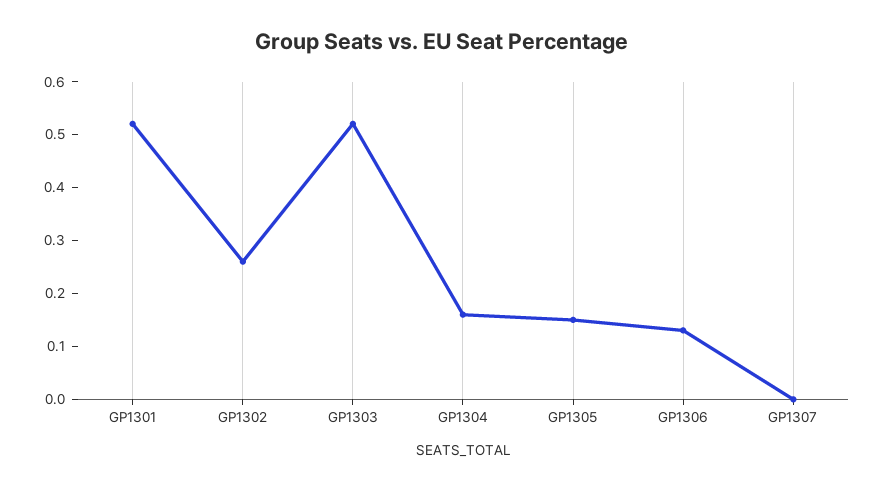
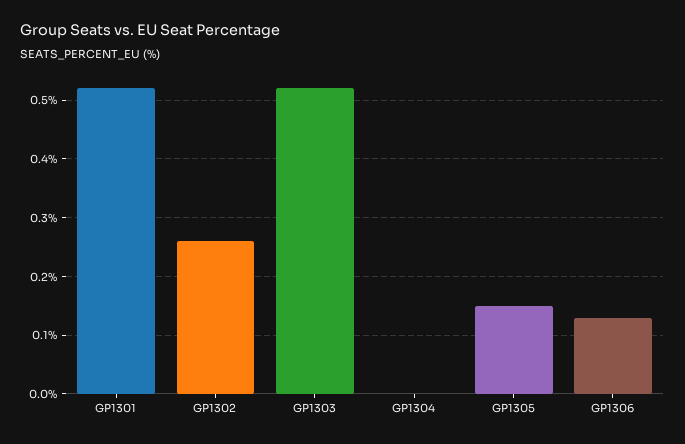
GP1304: 0.15 -> 0
GP1307: 0 -> none

